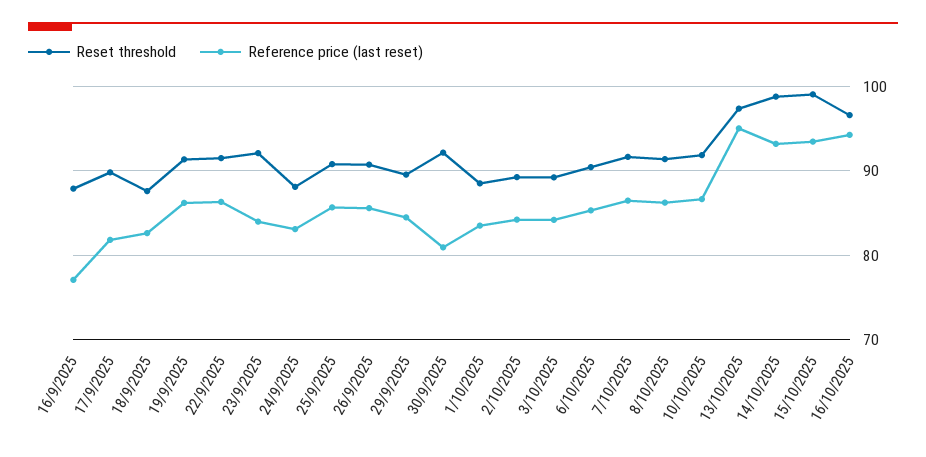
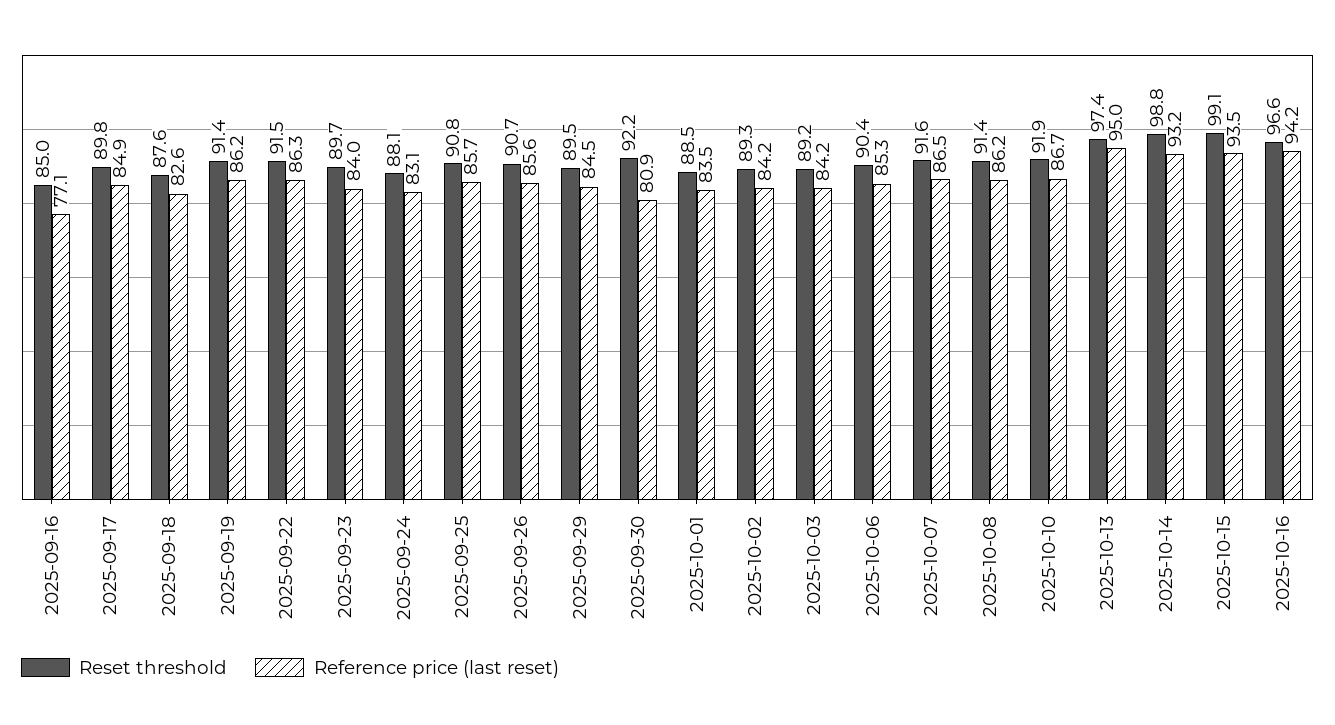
Reset threshold, 16/9/2025: 88 -> 85
Reference price (last reset), 17/9/2025: 82 -> 84.9
Reset threshold, 23/9/2025: 92 -> 89.7

